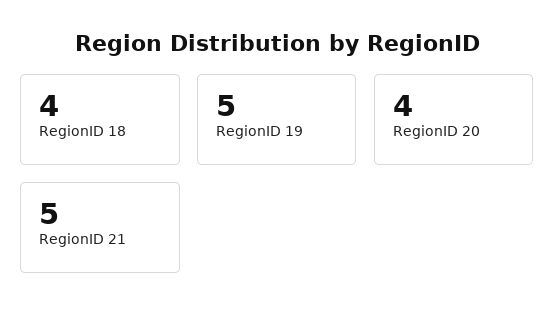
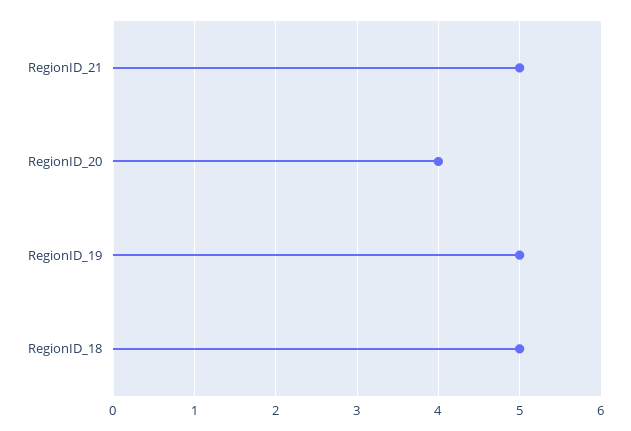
RegionID 18: 4 -> 5

